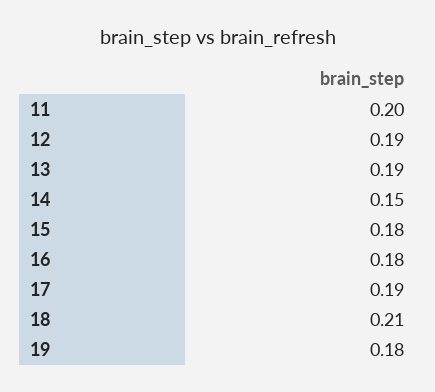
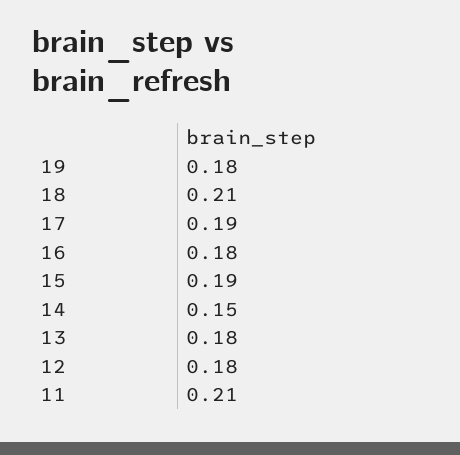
11: 0.2 -> 0.21
12: 0.19 -> 0.18
13: 0.19 -> 0.18
15: 0.18 -> 0.19

